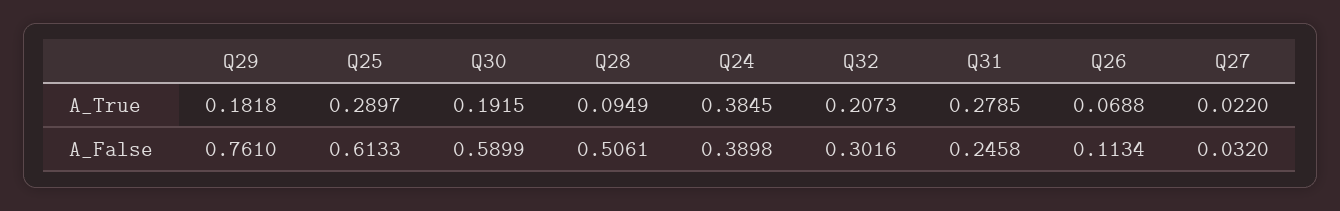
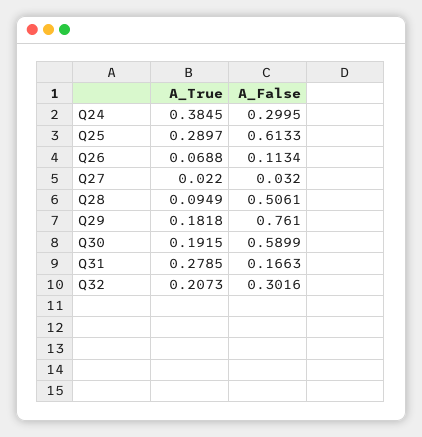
Q24, A_False: 0.3898 -> 0.2995
Q31, A_False: 0.2458 -> 0.1663

